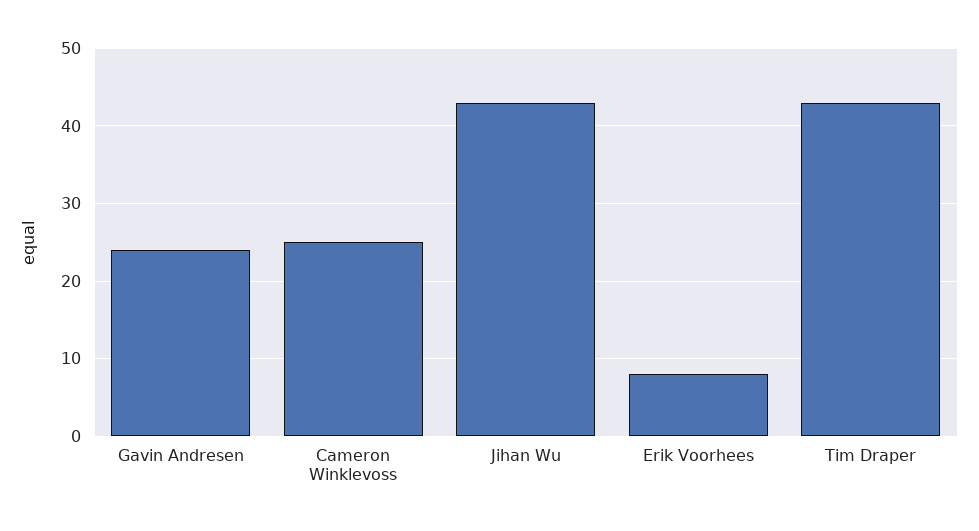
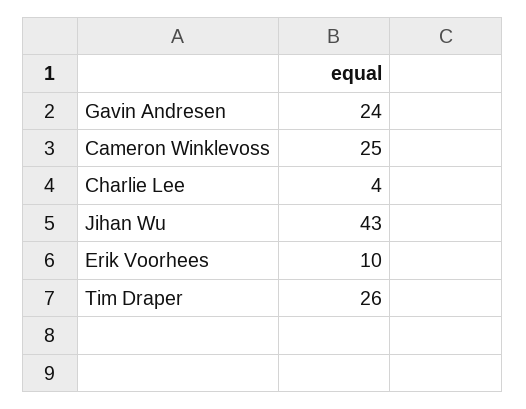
Erik Voorhees: 8 -> 10
Tim Draper: 43 -> 26
Charlie Lee: none -> 4

